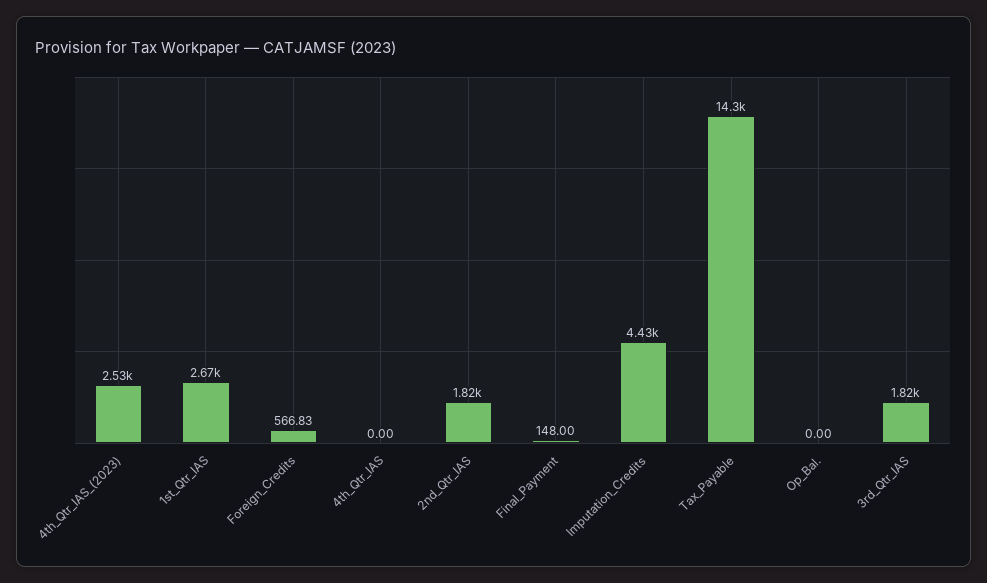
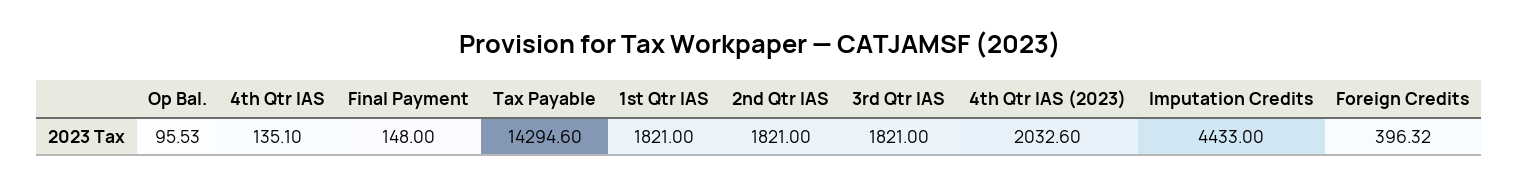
4th_Qtr_IAS_(2023): 2530 -> 2032.6
1st_Qtr_IAS: 2670 -> 1821
Foreign_Credits: 566.83 -> 396.32
4th_Qtr_IAS: 0 -> 135.1
Op_Bal.: 0 -> 95.53

